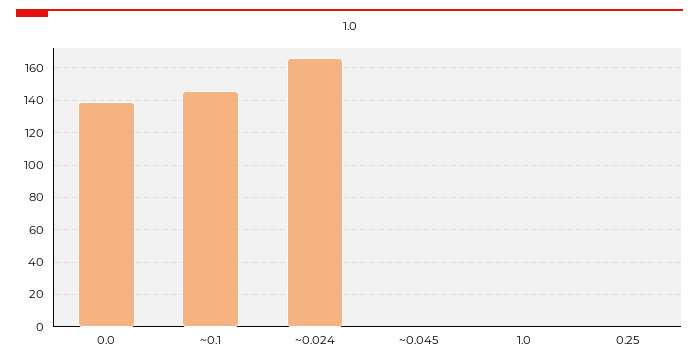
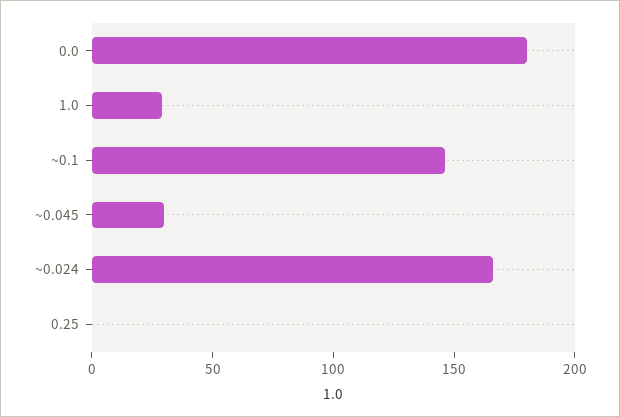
0.0: 140 -> 180
~0.045: 0 -> 30
1.0: 0 -> 30

